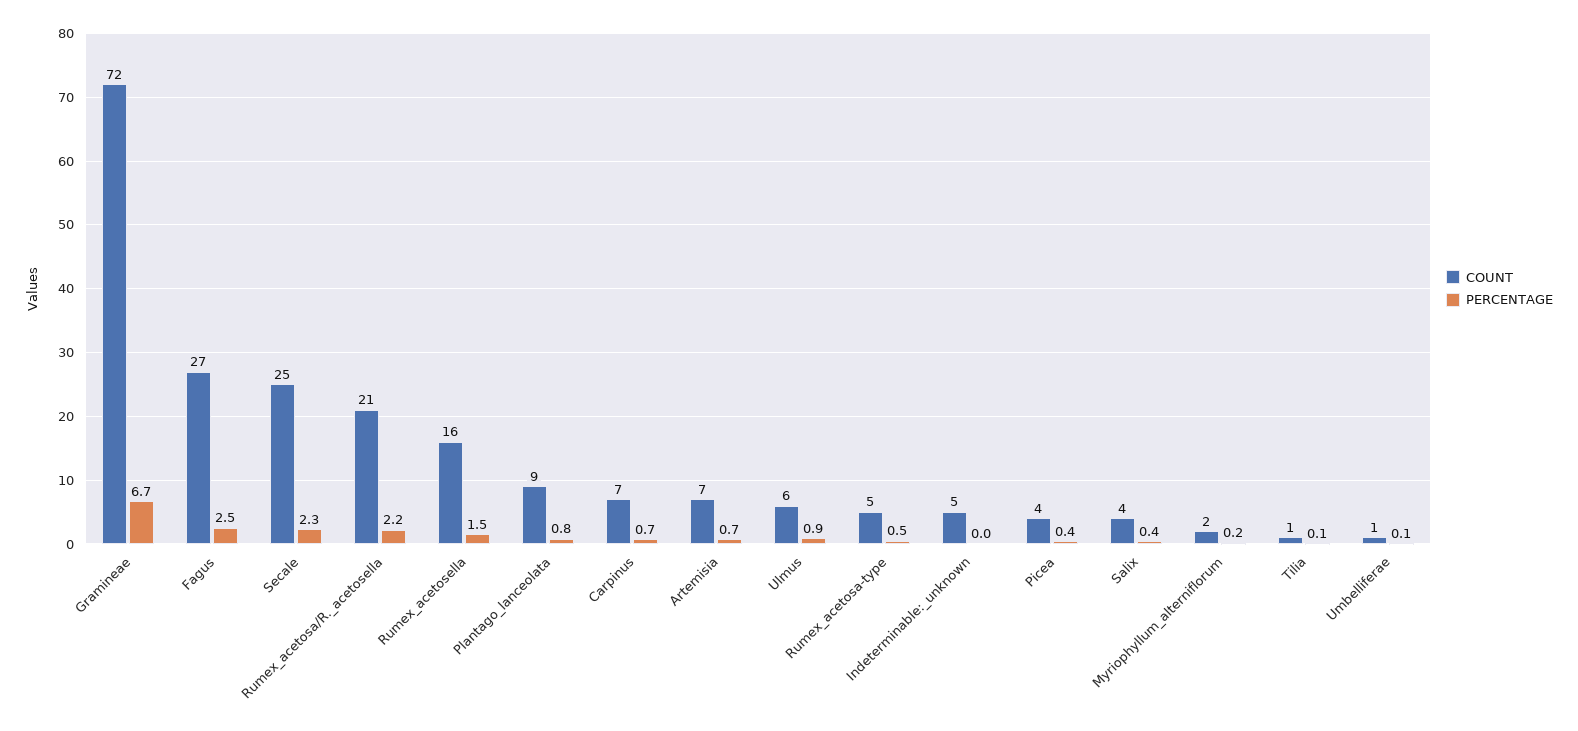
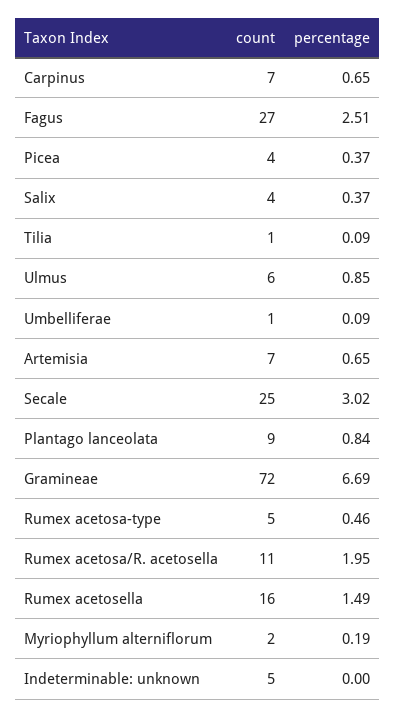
PERCENTAGE, Secale: 2.3 -> 3.02
COUNT, Rumex_acetosa/R._acetosella: 21 -> 11
PERCENTAGE, Rumex_acetosa/R._acetosella: 2.2 -> 1.95

